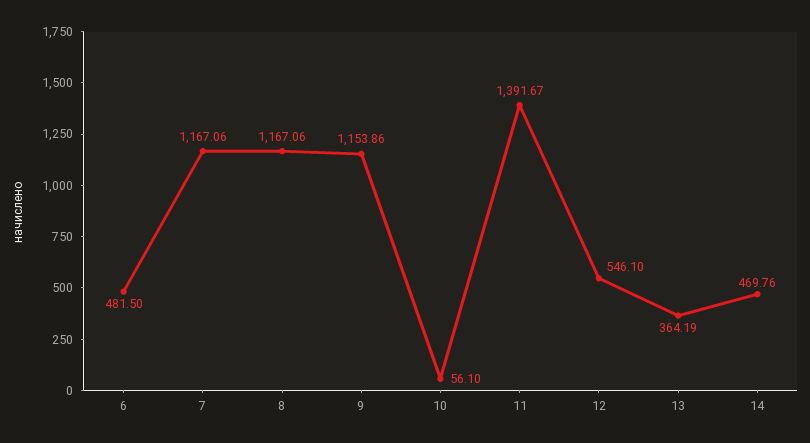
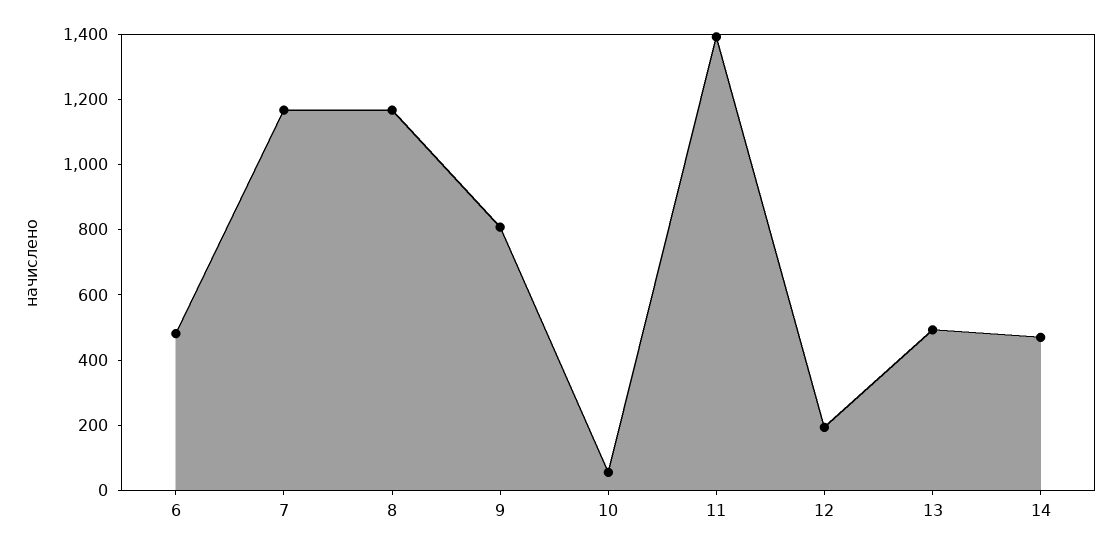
9: 1153.86 -> 800
12: 546.1 -> 200
13: 364.19 -> 500

